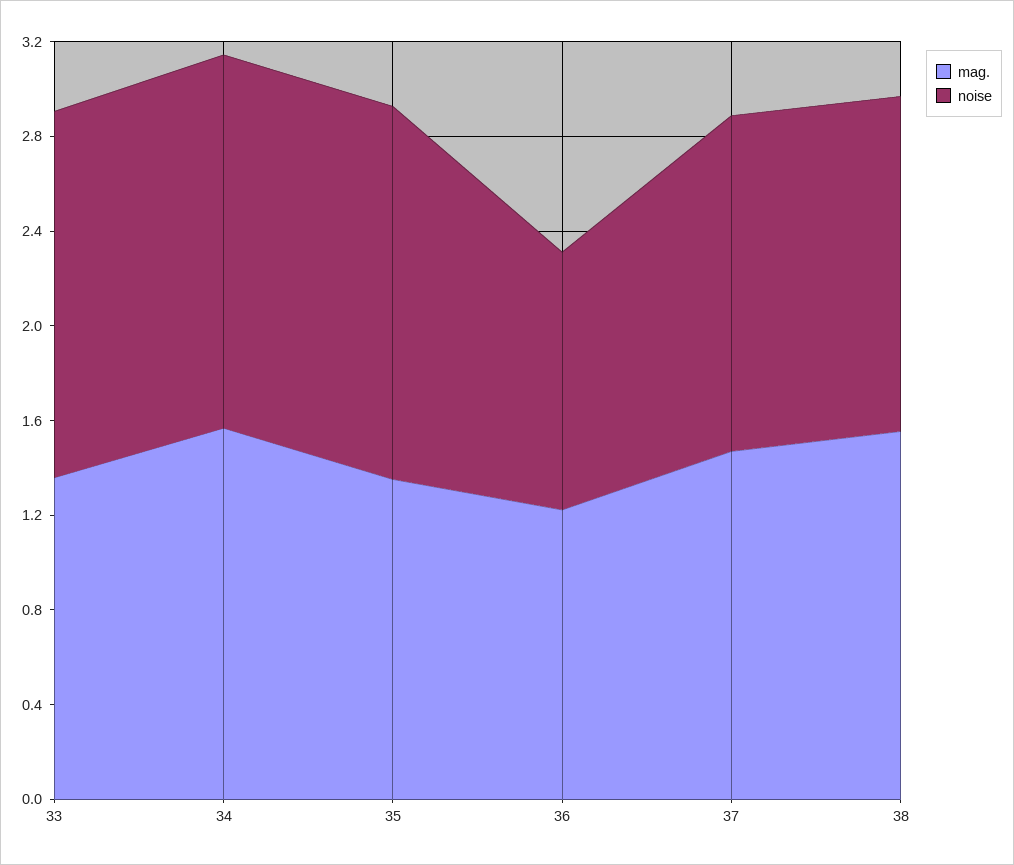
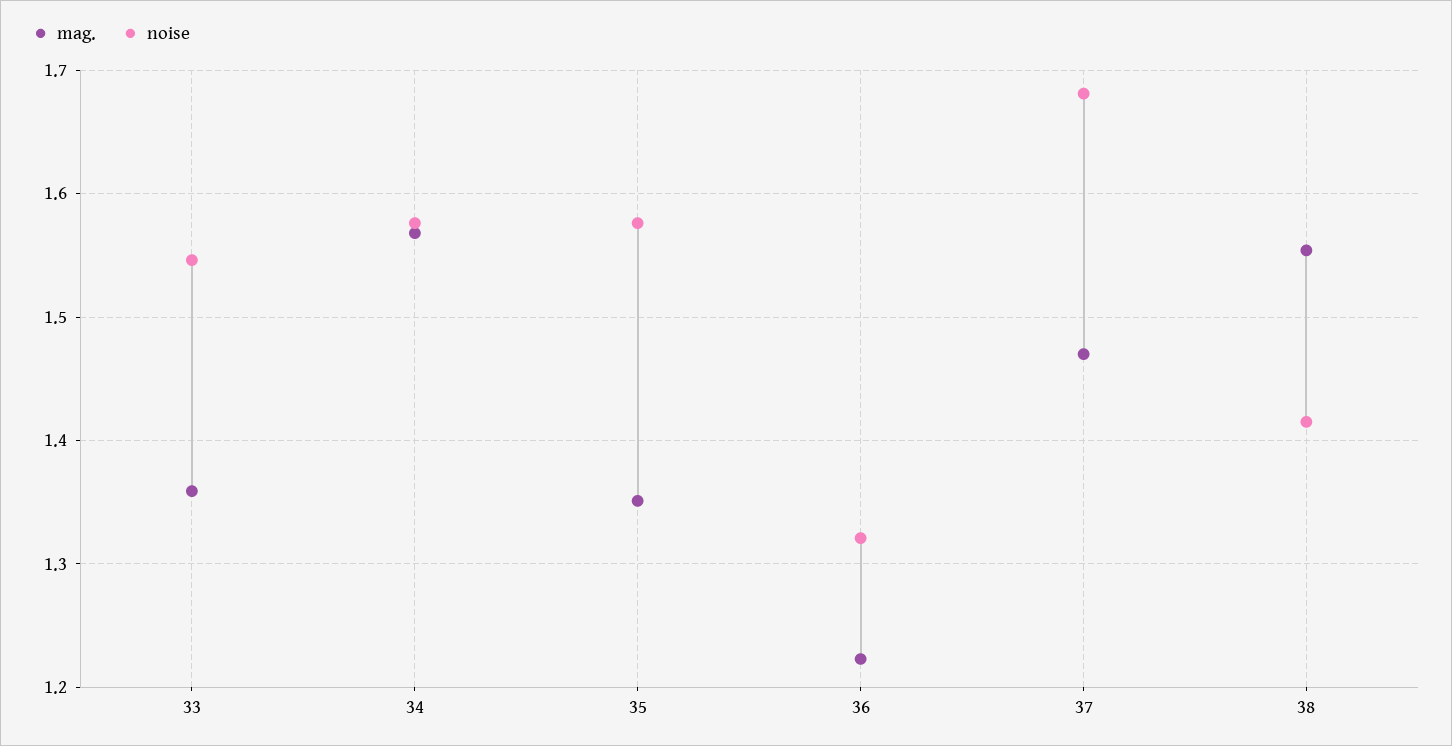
noise, 36: 1.1 -> 1.32
noise, 37: 1.4 -> 1.68

